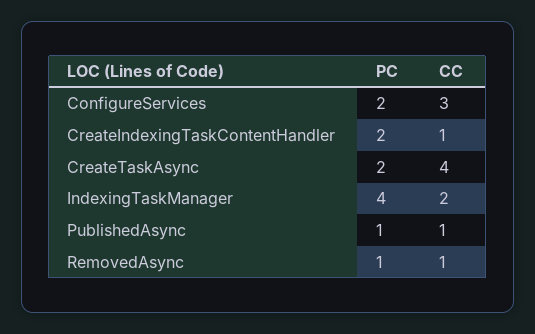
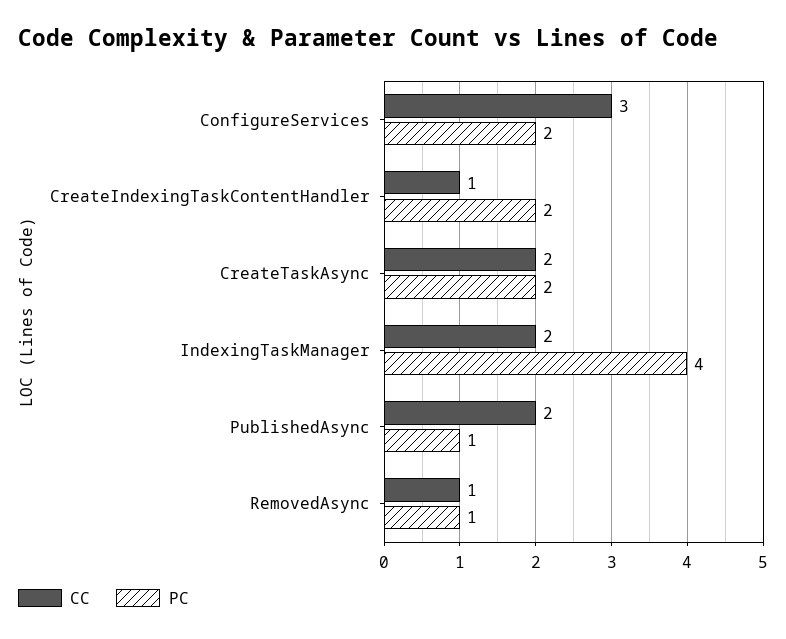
CC, CreateTaskAsync: 4 -> 2
CC, PublishedAsync: 1 -> 2

